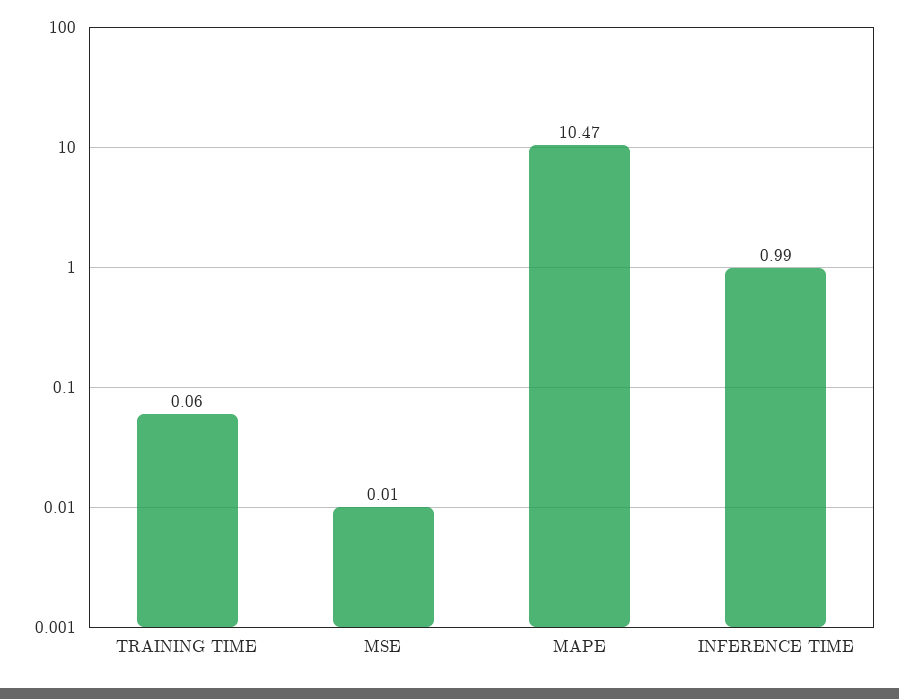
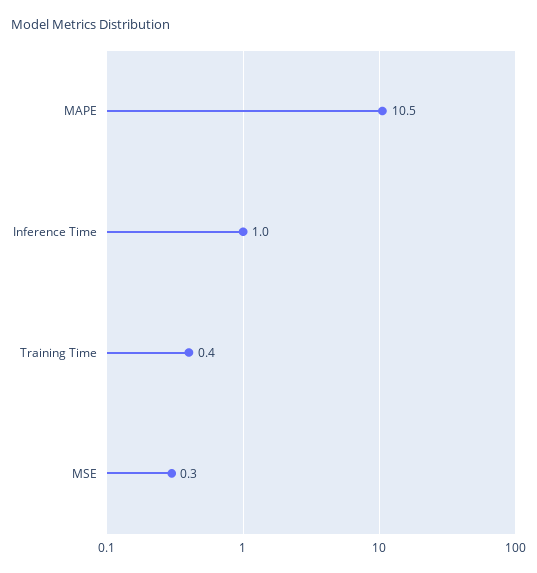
TRAINING TIME: 0.06 -> 0.4
MSE: 0.01 -> 0.3

